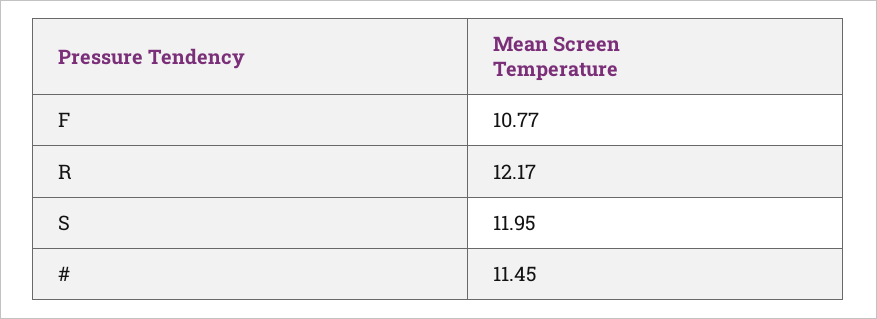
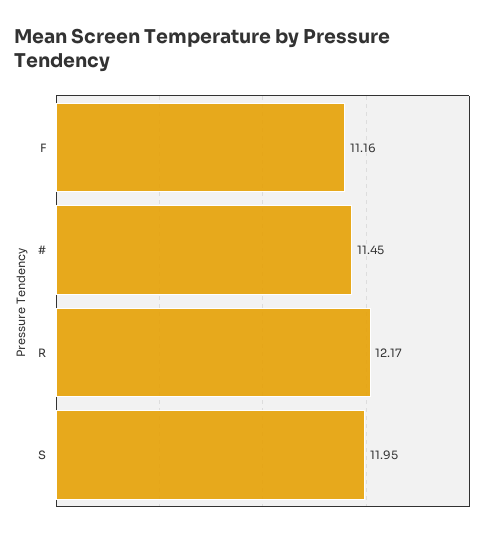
F: 10.77 -> 11.16

